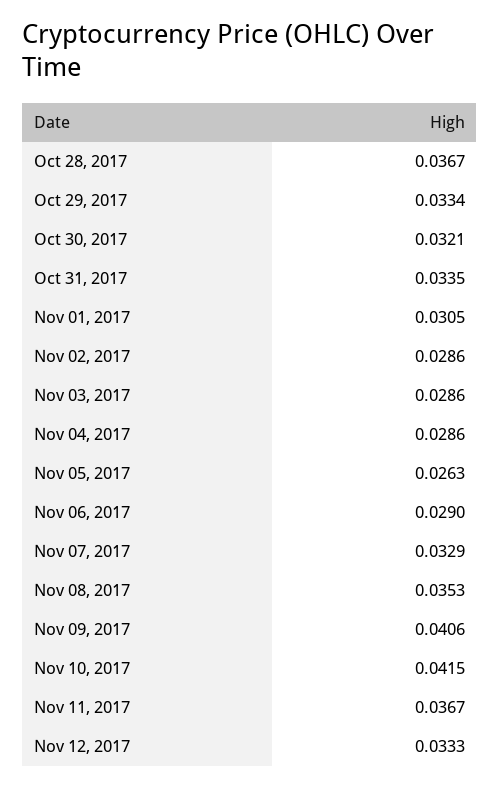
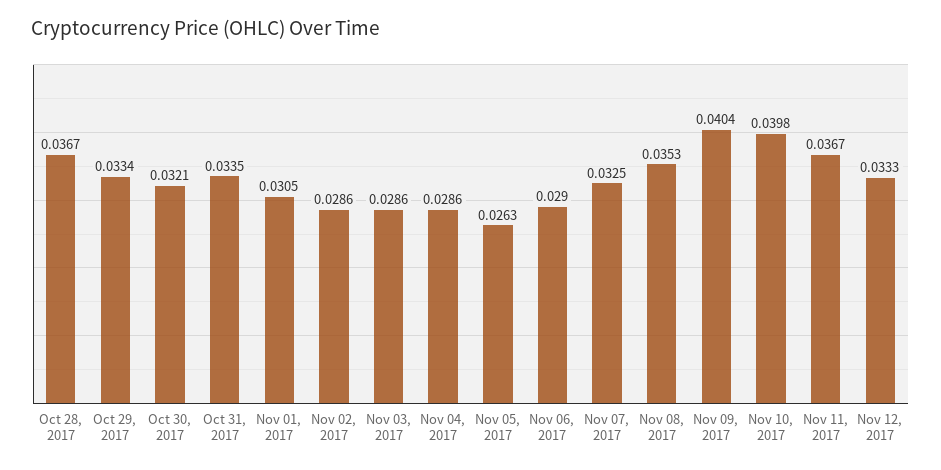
Nov 07, 2017: 0.0329 -> 0.0325
Nov 09, 2017: 0.0406 -> 0.0404
Nov 10, 2017: 0.0415 -> 0.0398

